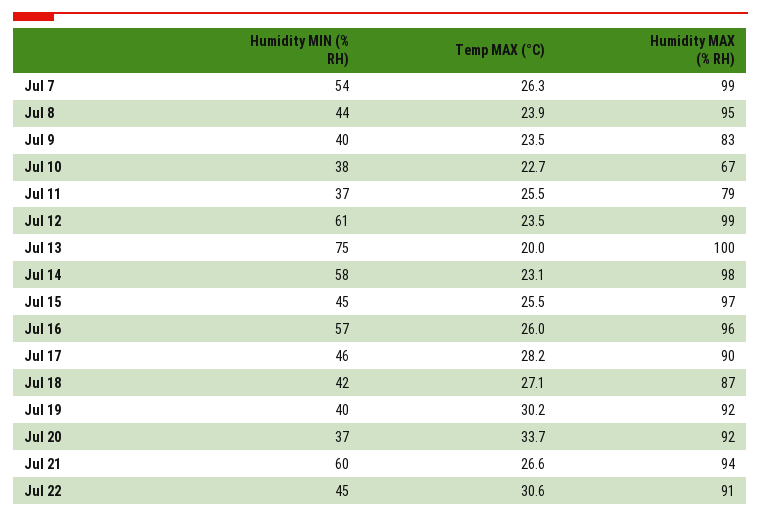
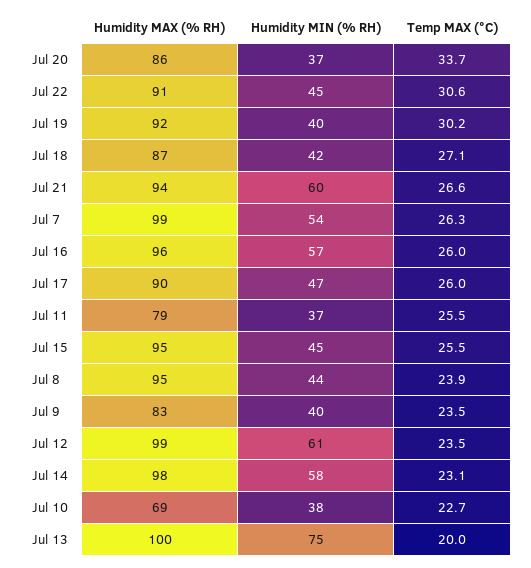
Humidity MAX (% RH), Jul 10: 67 -> 69
Humidity MAX (% RH), Jul 15: 97 -> 95
Humidity MIN (% RH), Jul 17: 46 -> 47
Temp MAX (°C), Jul 17: 28.2 -> 26
Humidity MAX (% RH), Jul 20: 92 -> 86

